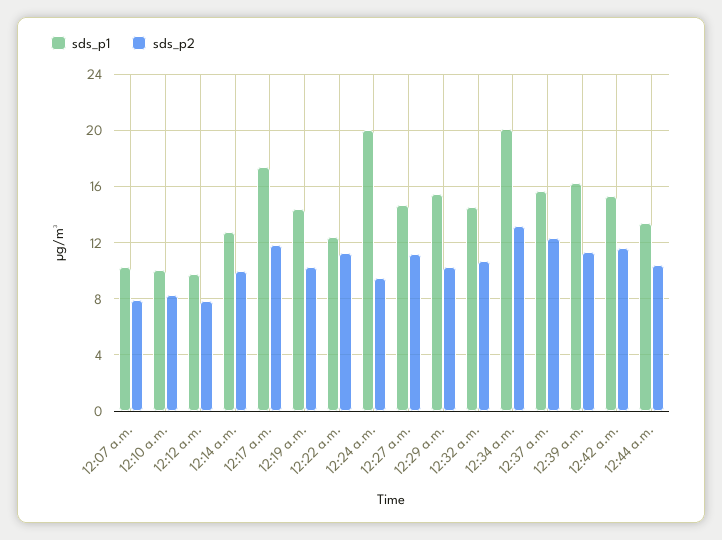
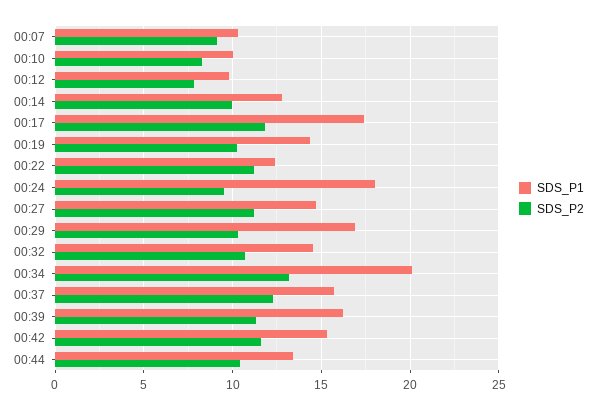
sds_p2, 12:07 a.m.: 8 -> 9
sds_p1, 12:24 a.m.: 20 -> 18
sds_p1, 12:29 a.m.: 15.5 -> 17

